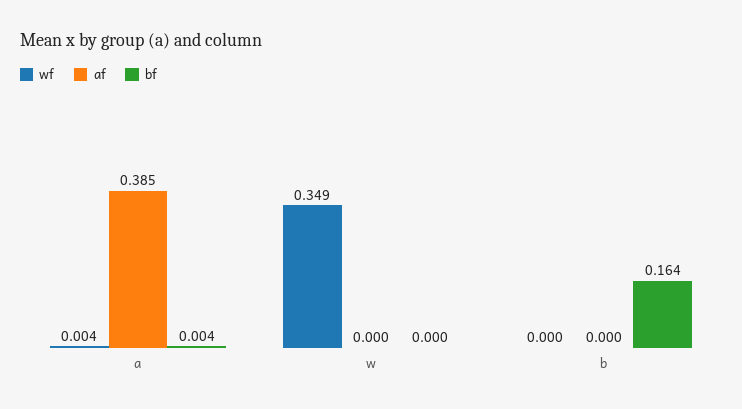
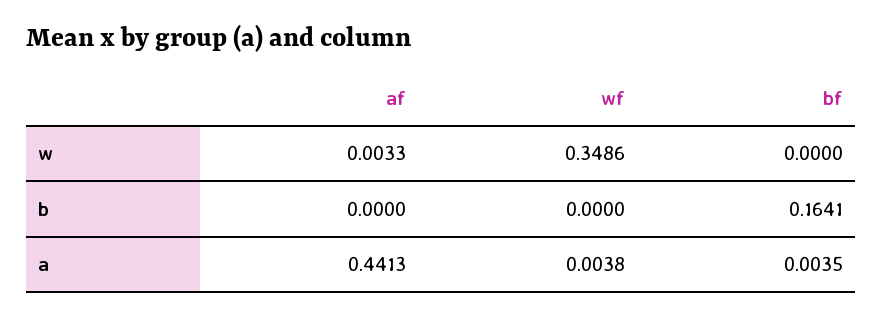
af, a: 0.385 -> 0.4413
af, w: 0 -> 0.0033

